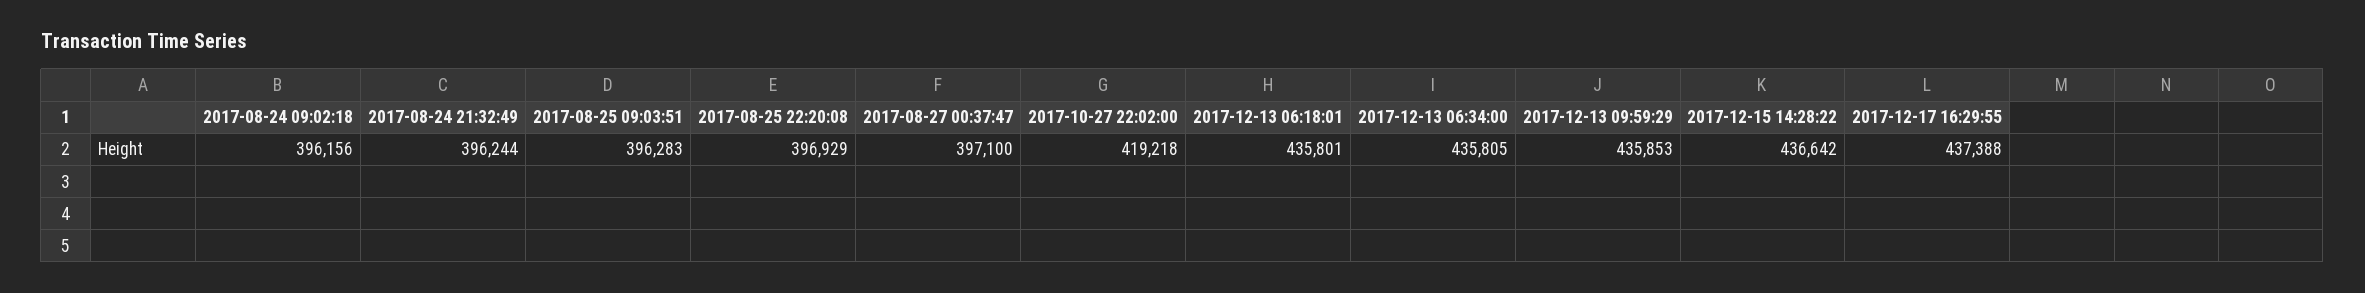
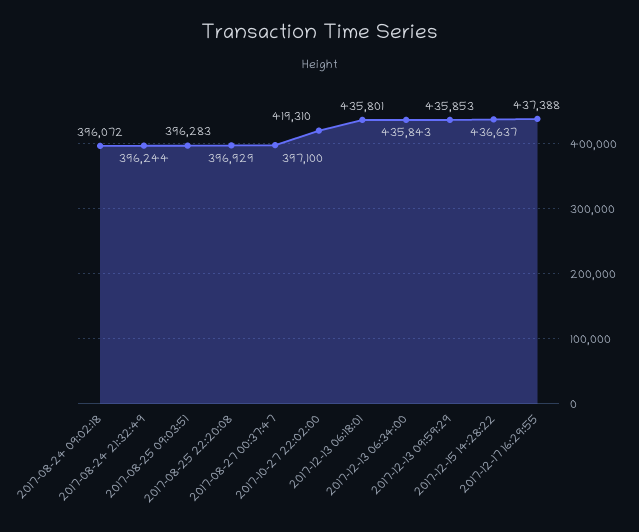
2017-08-24 09:02:18: 396156 -> 396072
2017-10-27 22:02:00: 419218 -> 419310
2017-12-13 06:34:00: 435805 -> 435843
2017-12-15 14:28:22: 436642 -> 436637

